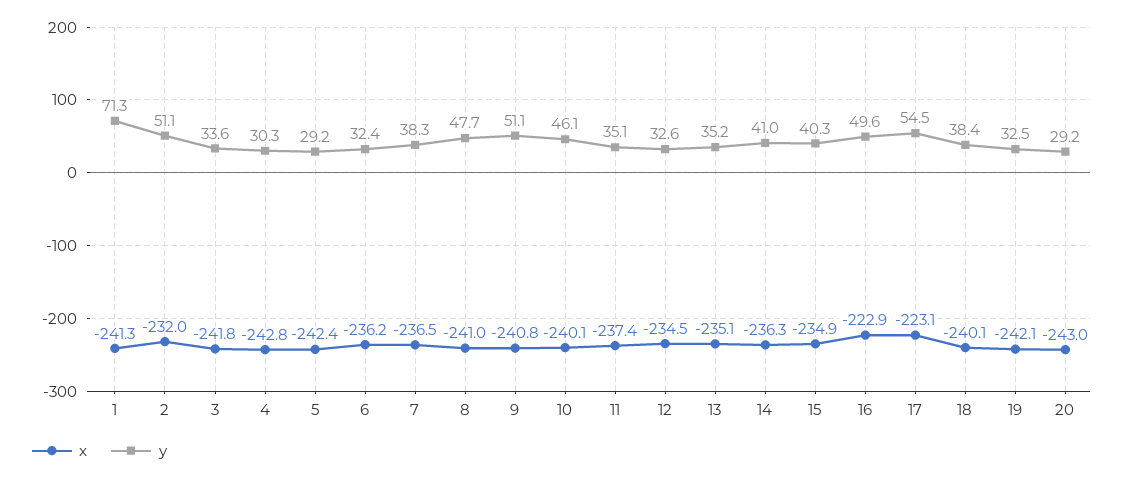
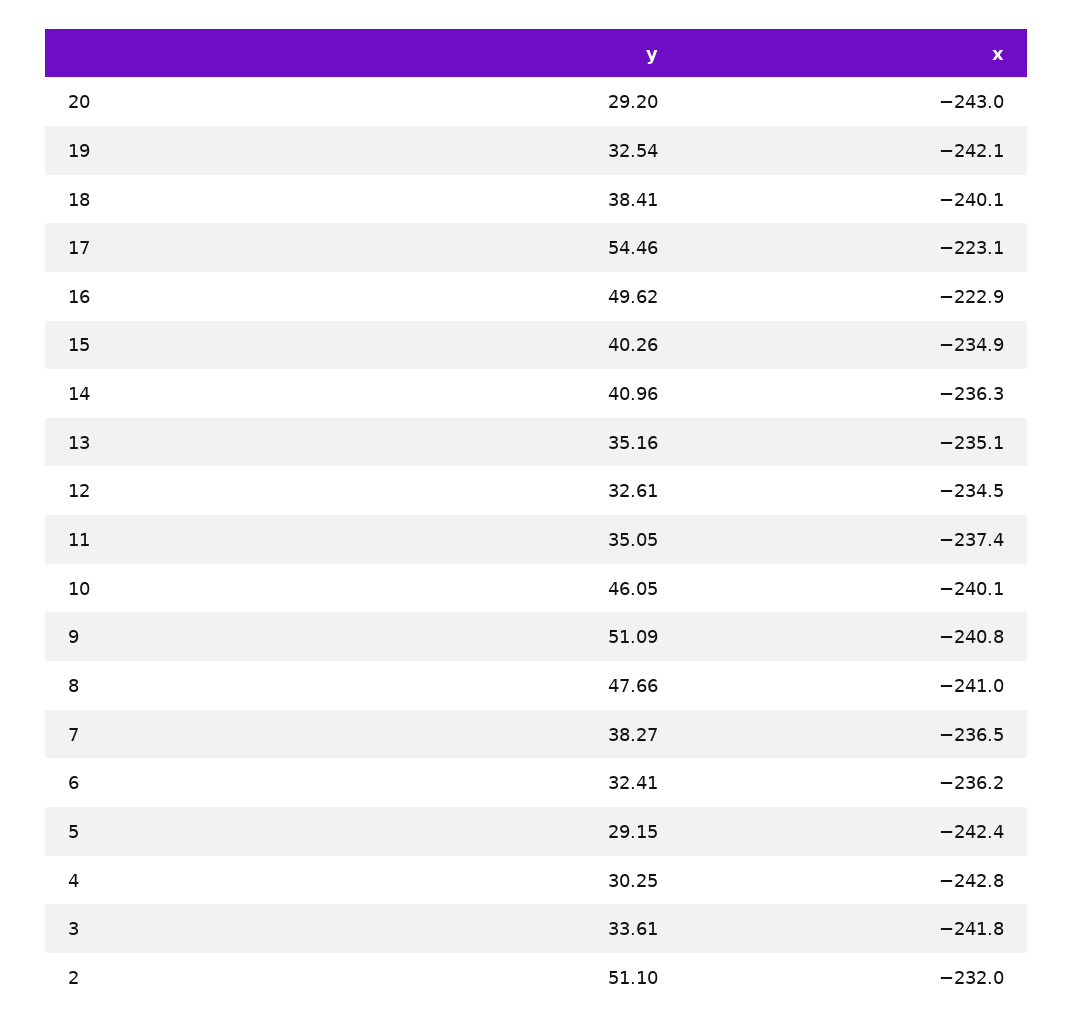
x, 1: -241.3 -> none
y, 1: 71.3 -> none

